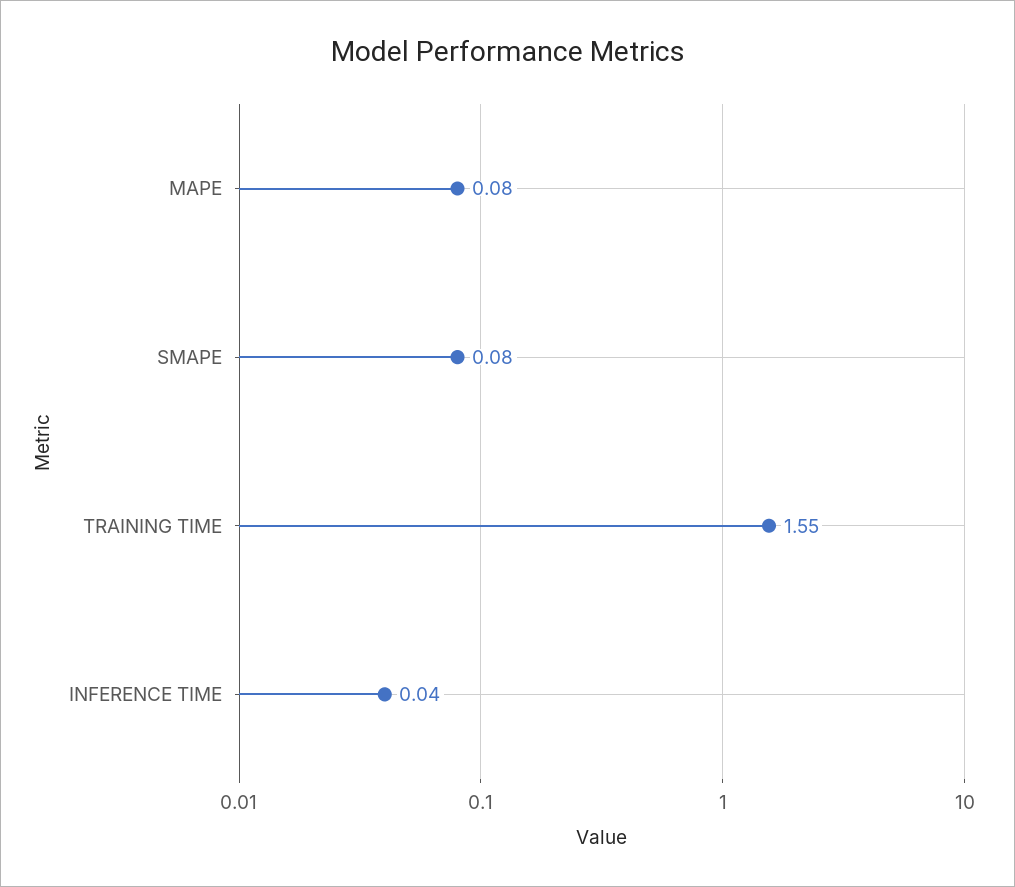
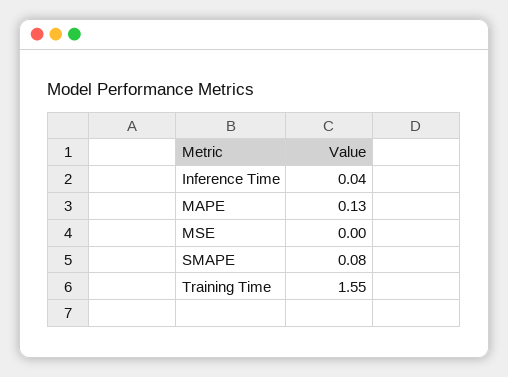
MAPE: 0.08 -> 0.13
MSE: none -> 0

